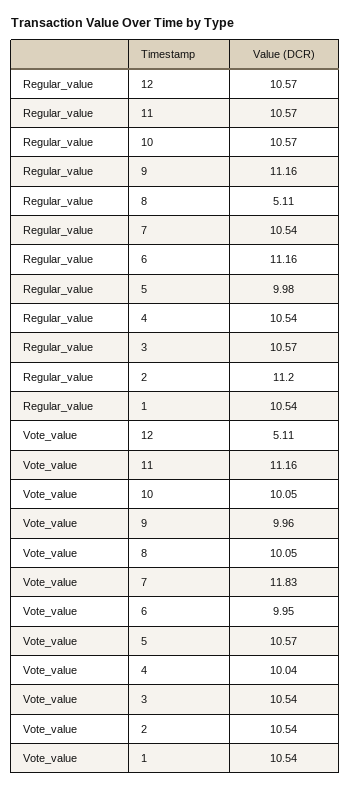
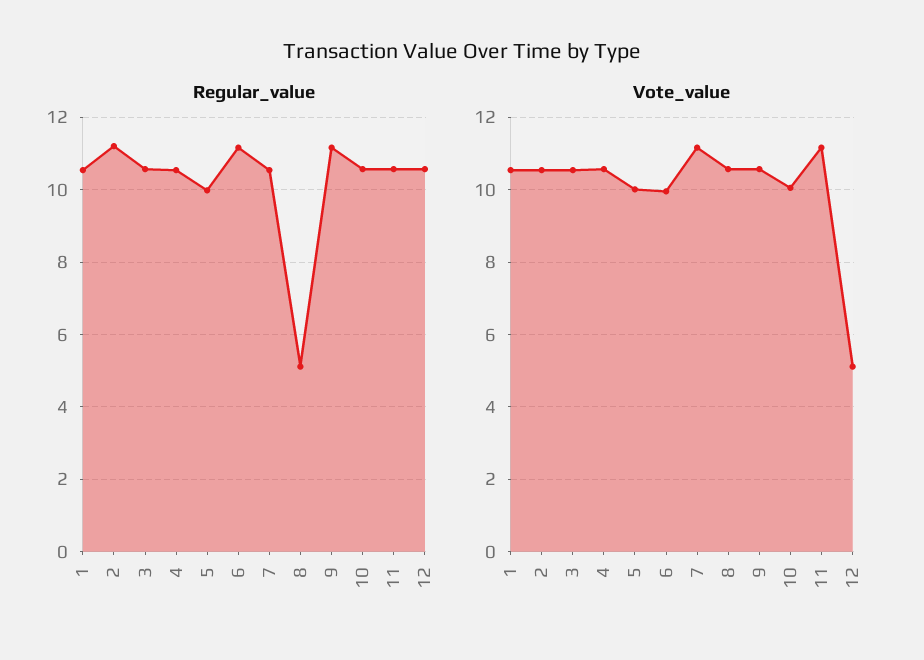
Vote_value, 9: 9.96 -> 10.6
Vote_value, 8: 10.05 -> 10.6
Vote_value, 7: 11.83 -> 11.2
Vote_value, 5: 10.57 -> 10
Vote_value, 4: 10.04 -> 10.6

